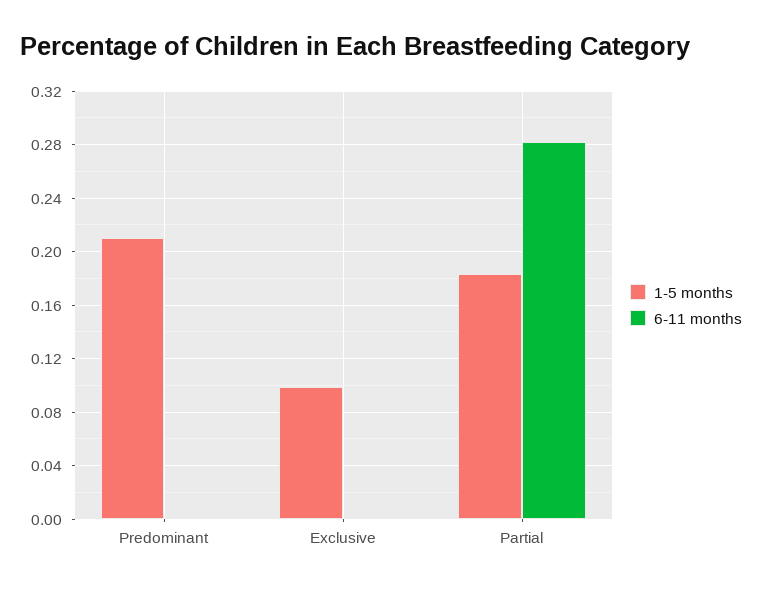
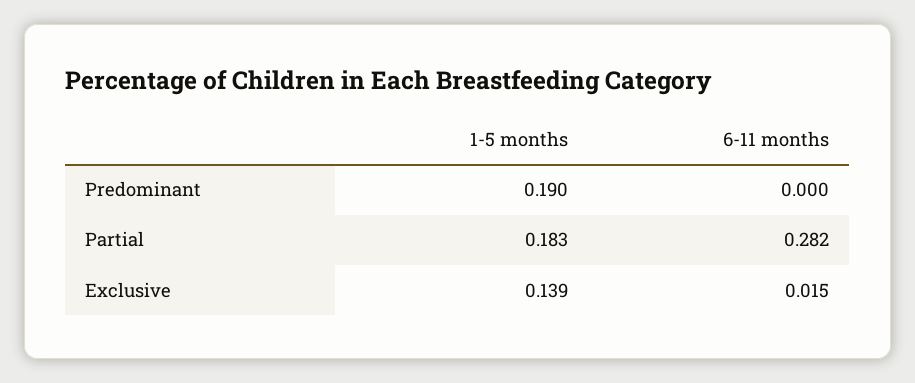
1-5 months, Predominant: 0.21 -> 0.19
1-5 months, Exclusive: 0.1 -> 0.139
6-11 months, Exclusive: 0 -> 0.015

